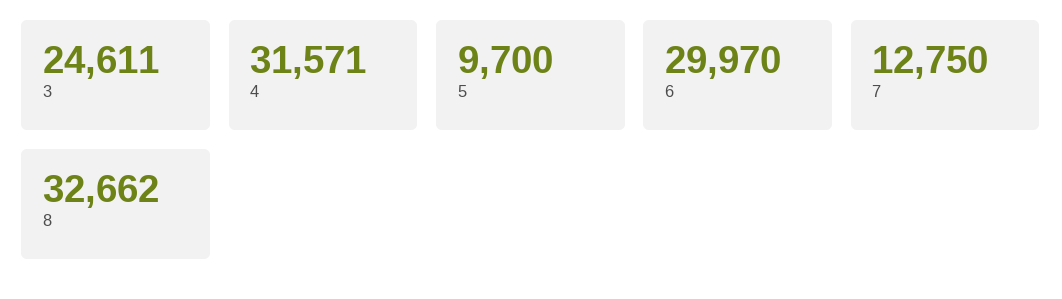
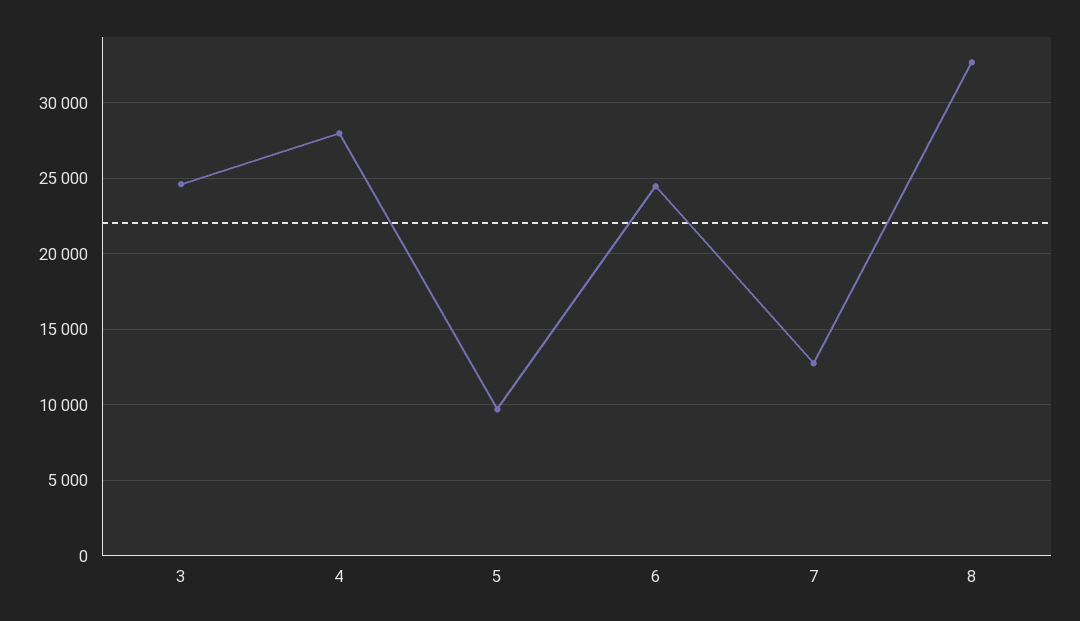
4: 31571 -> 28000
6: 29970 -> 24500

